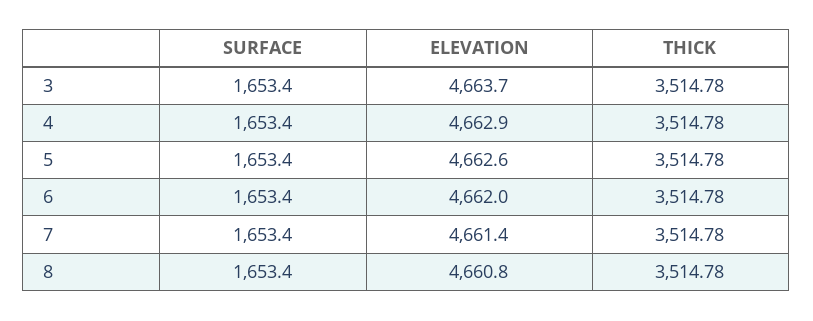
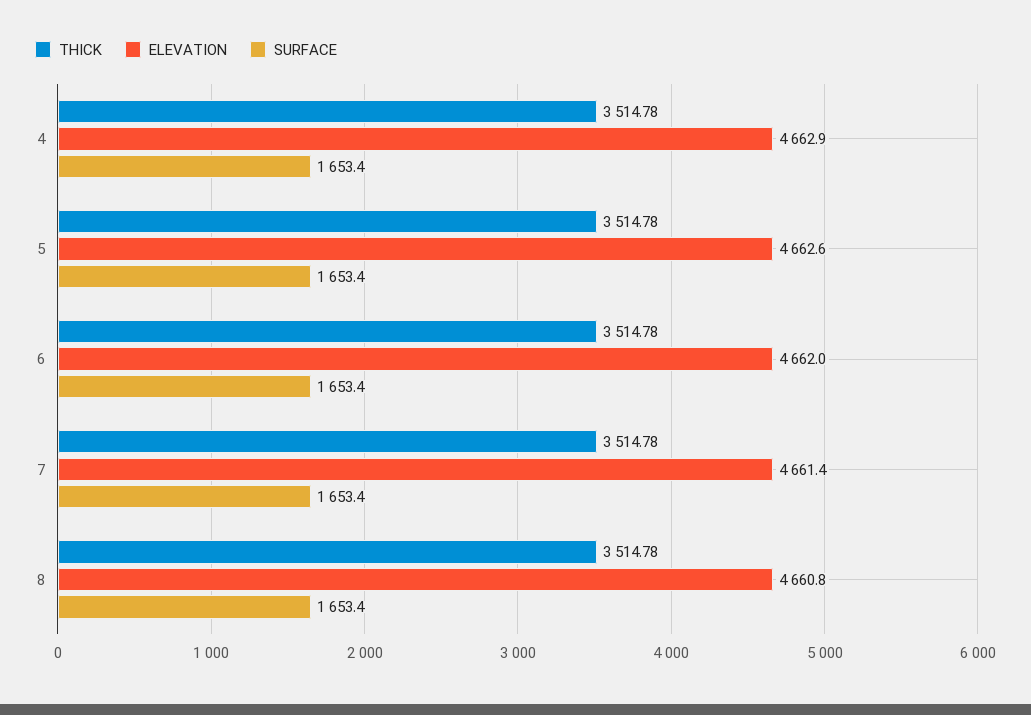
SURFACE, 3: 1653.4 -> none
ELEVATION, 3: 4663.7 -> none
THICK, 3: 3514.78 -> none

